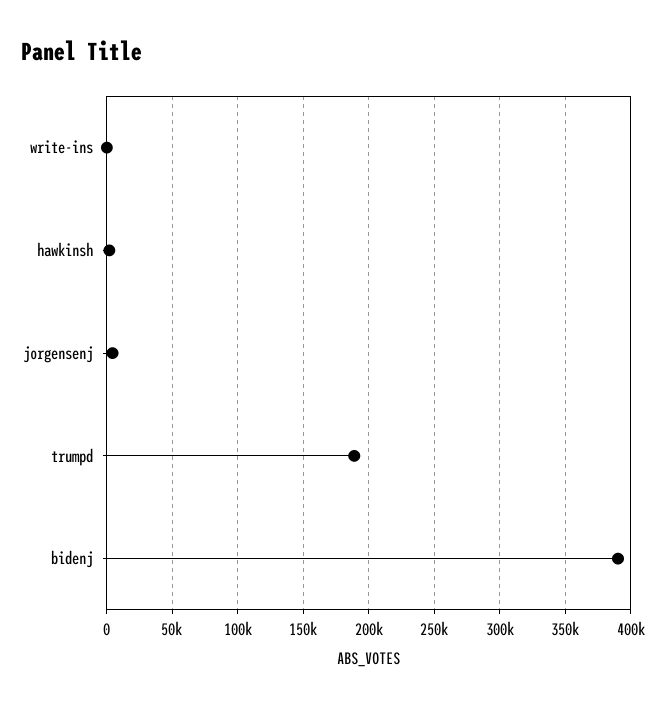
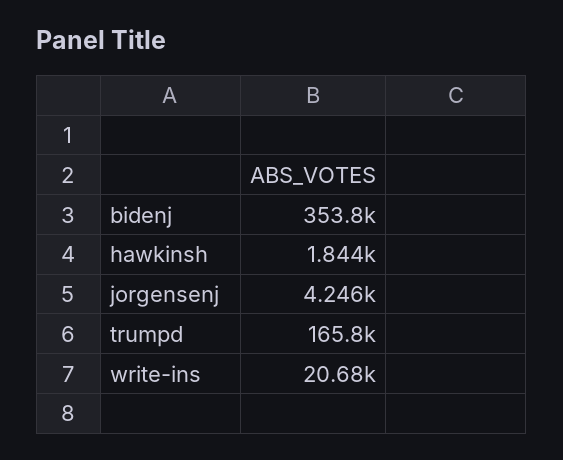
write-ins: 0 -> 20680
trumpd: 190000 -> 165800
bidenj: 390000 -> 353800

